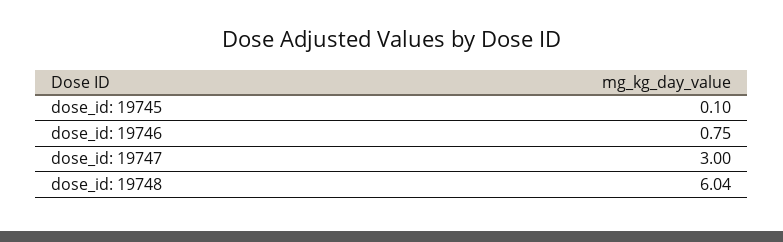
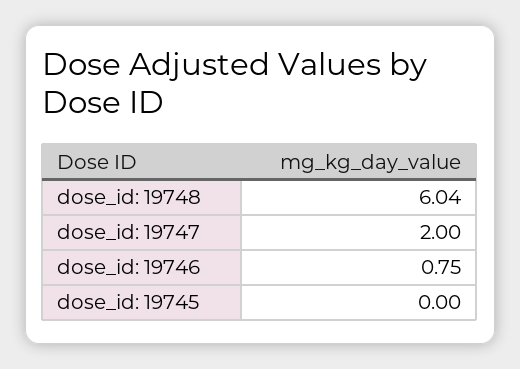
dose_id: 19745: 0.1 -> 0
dose_id: 19747: 3 -> 2

